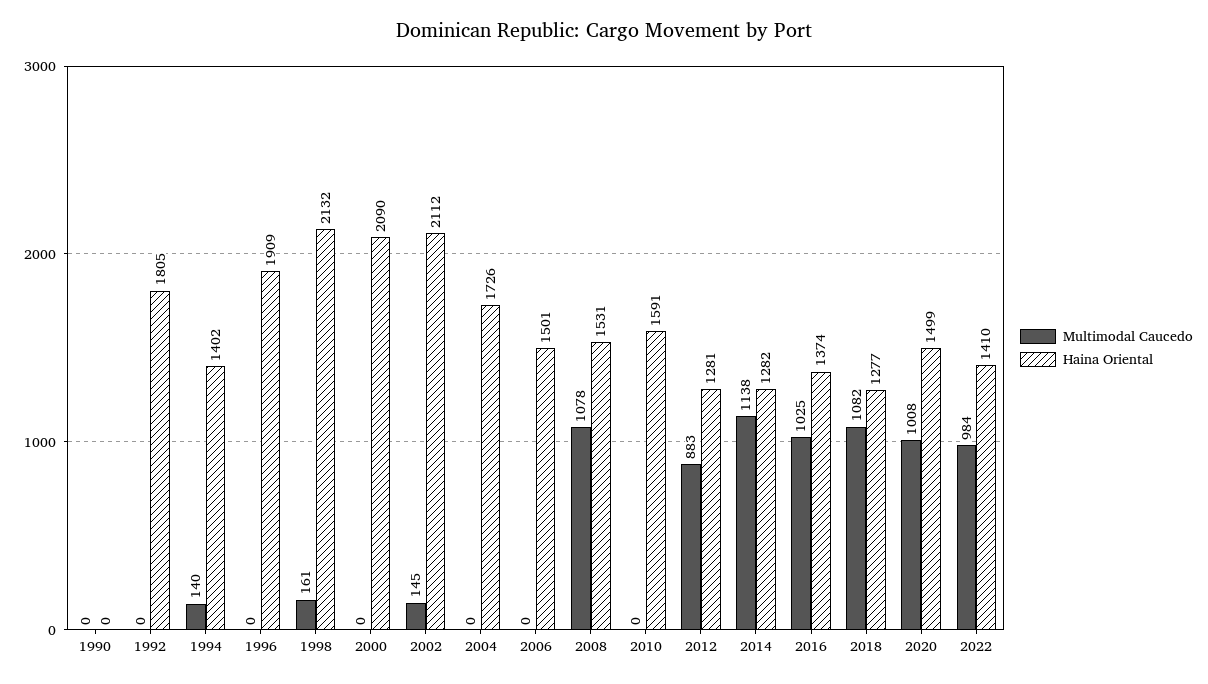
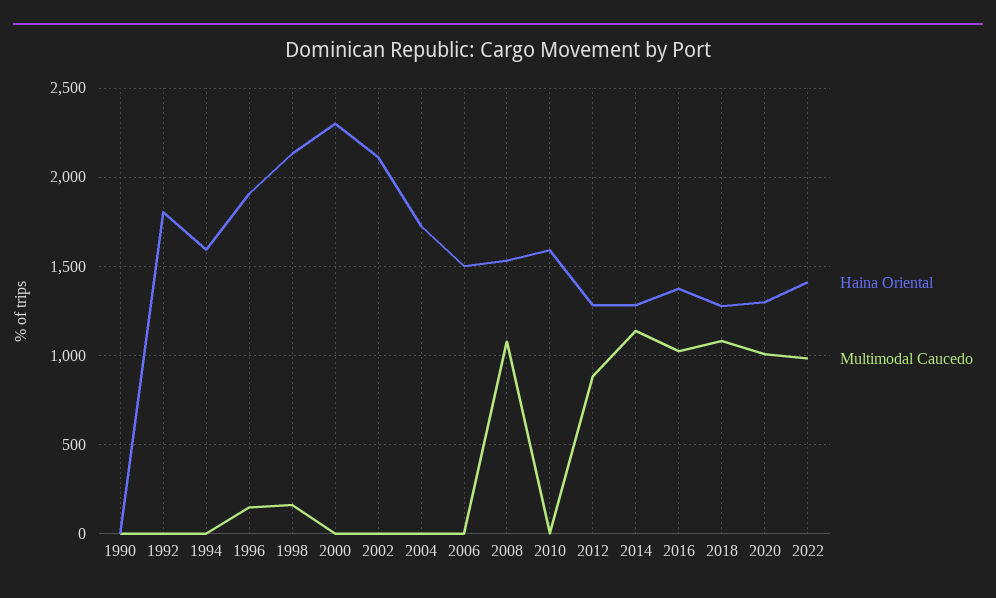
Multimodal Caucedo, 1994: 140 -> 0
Haina Oriental, 1994: 1402 -> 1600
Multimodal Caucedo, 1996: 0 -> 150
Haina Oriental, 2000: 2090 -> 2300
Multimodal Caucedo, 2002: 145 -> 0
Haina Oriental, 2020: 1499 -> 1300

